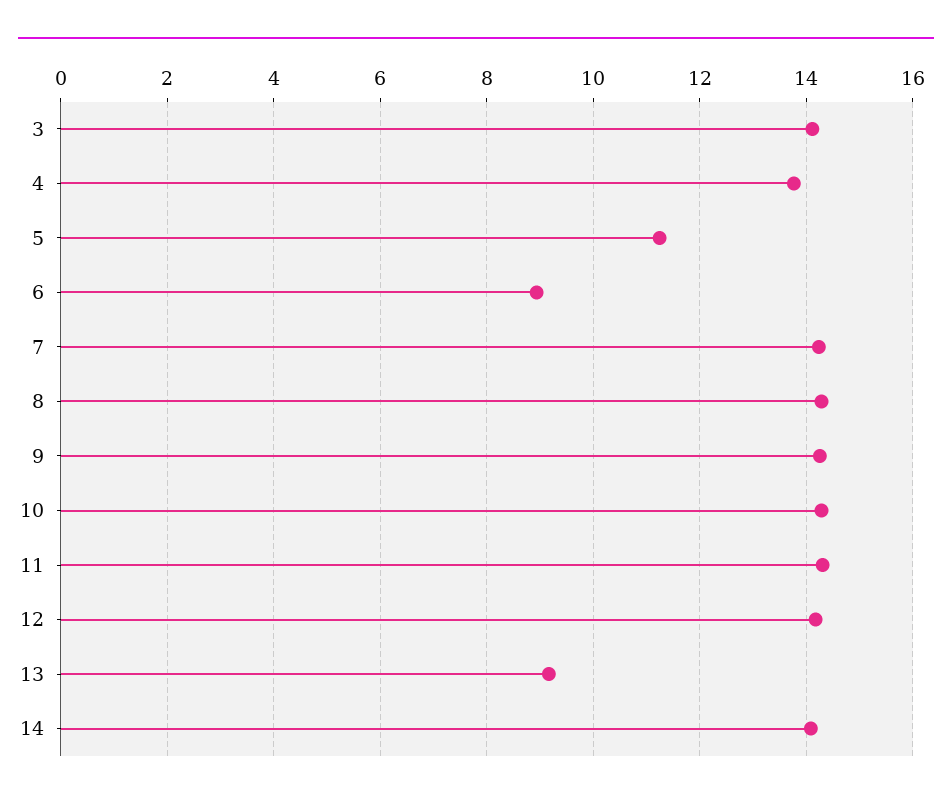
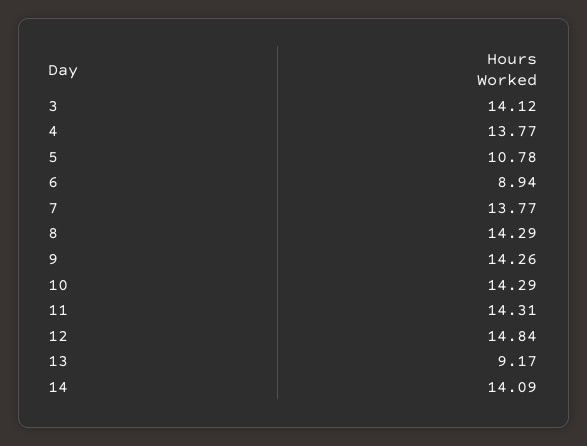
5: 11.2 -> 10.78
7: 14.2 -> 13.77
12: 14.2 -> 14.84

